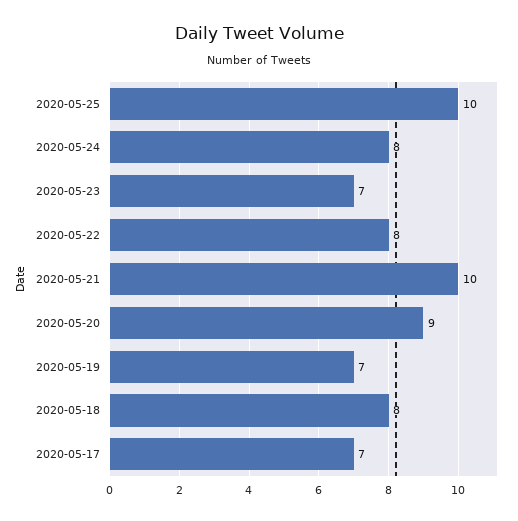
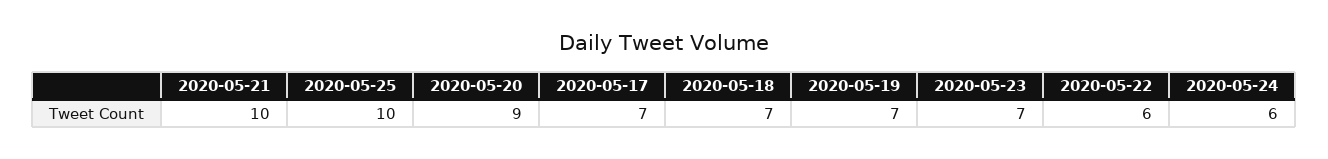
2020-05-24: 8 -> 6
2020-05-22: 8 -> 6
2020-05-18: 8 -> 7

